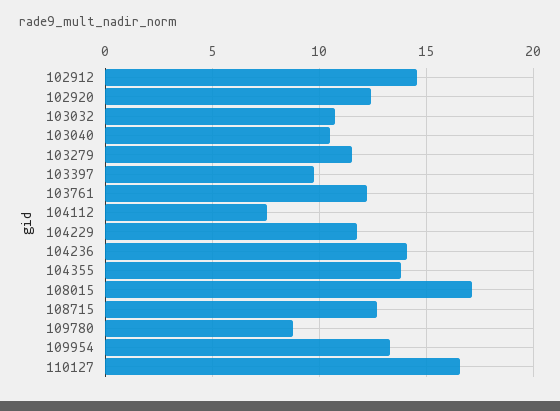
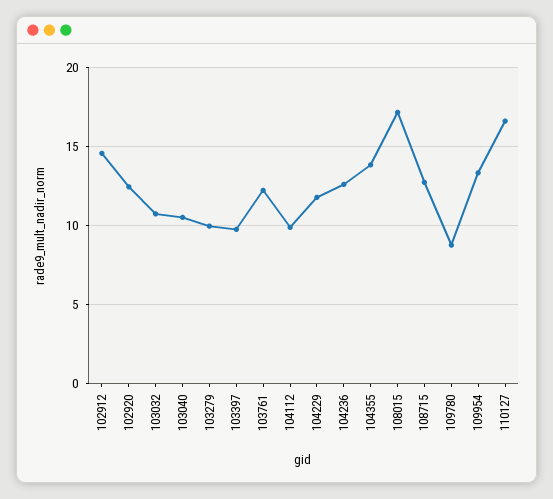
103279: 11.5 -> 10
104112: 7.5 -> 10
104236: 14 -> 12.5

